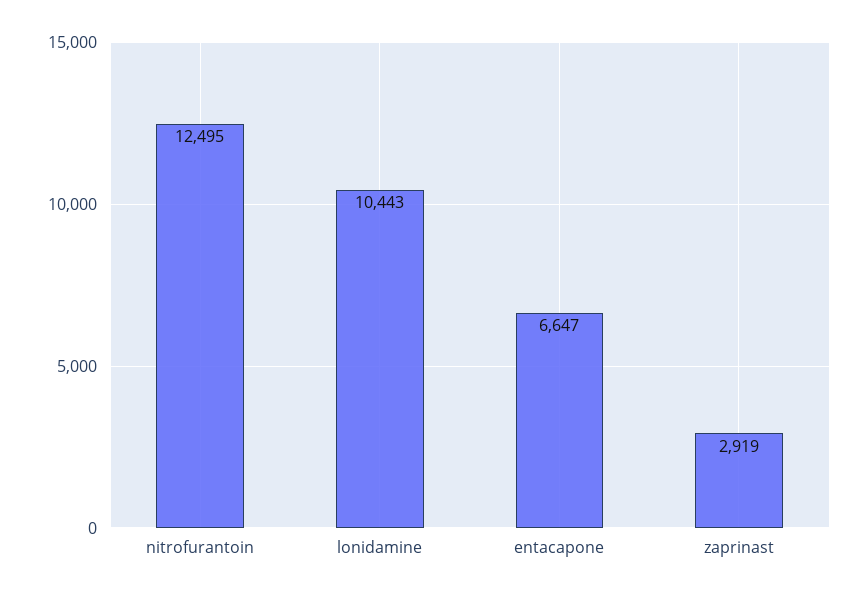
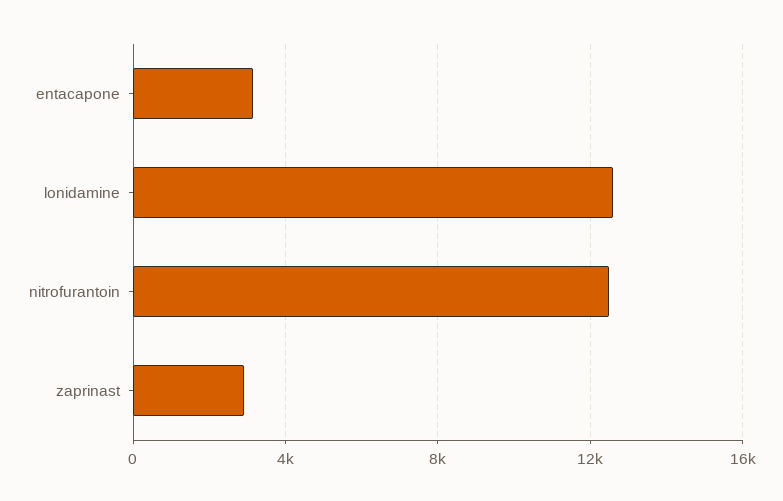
lonidamine: 10443 -> 12500
entacapone: 6647 -> 3000

